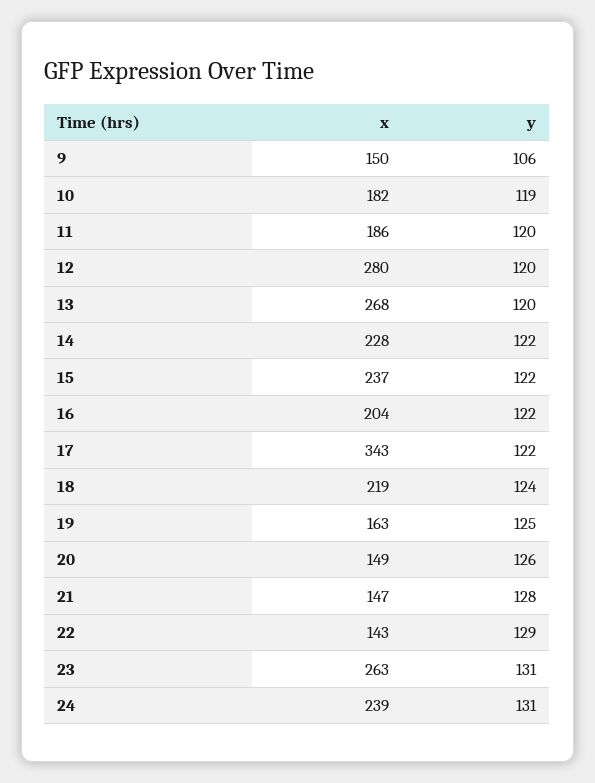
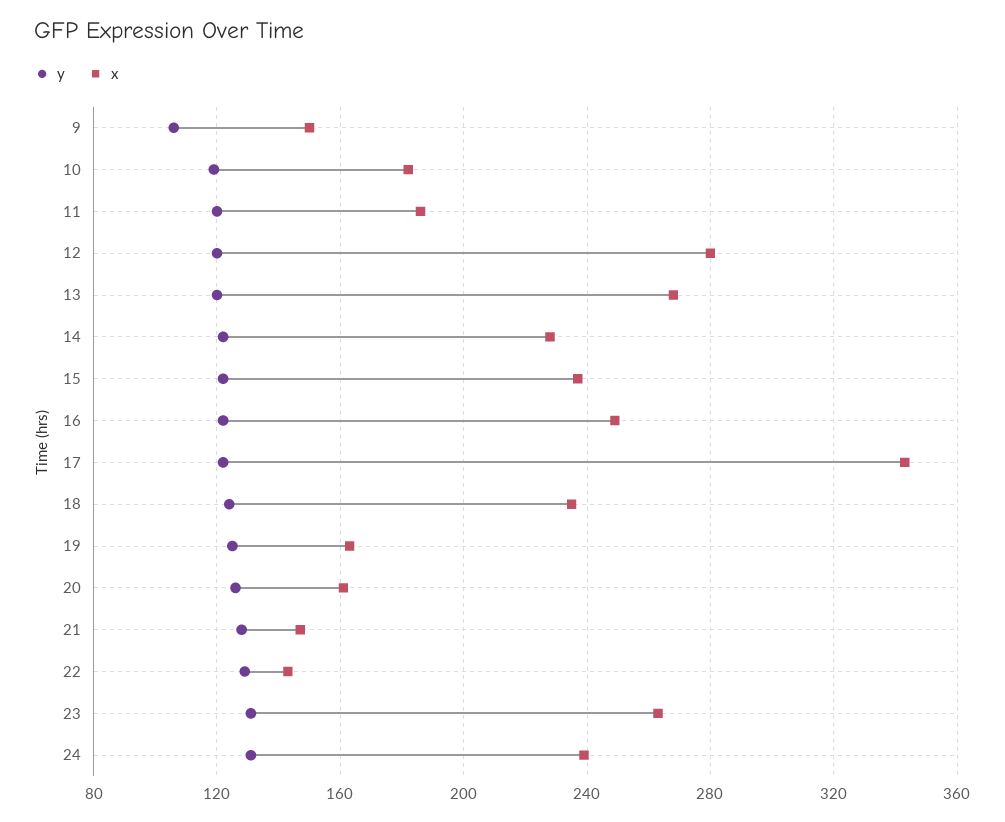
x, 16: 204 -> 250
x, 18: 219 -> 235
x, 20: 149 -> 160

